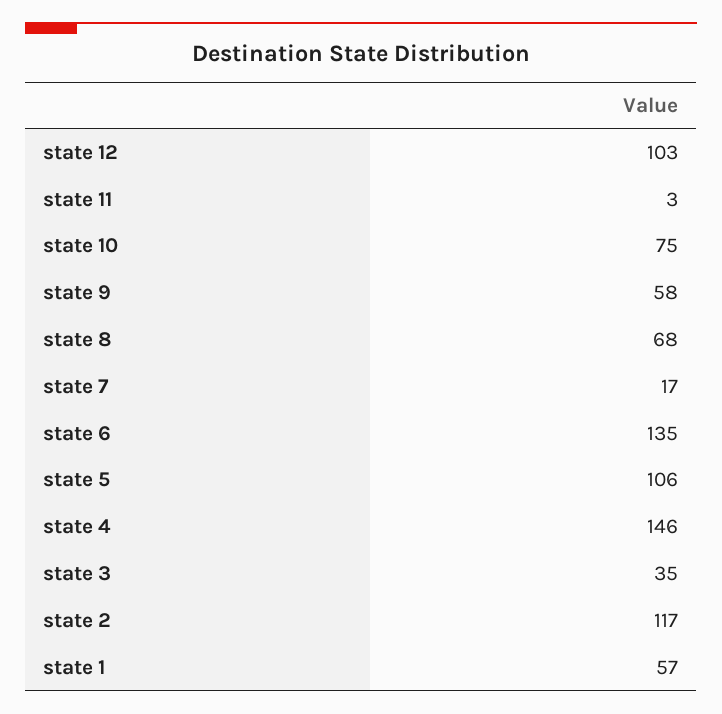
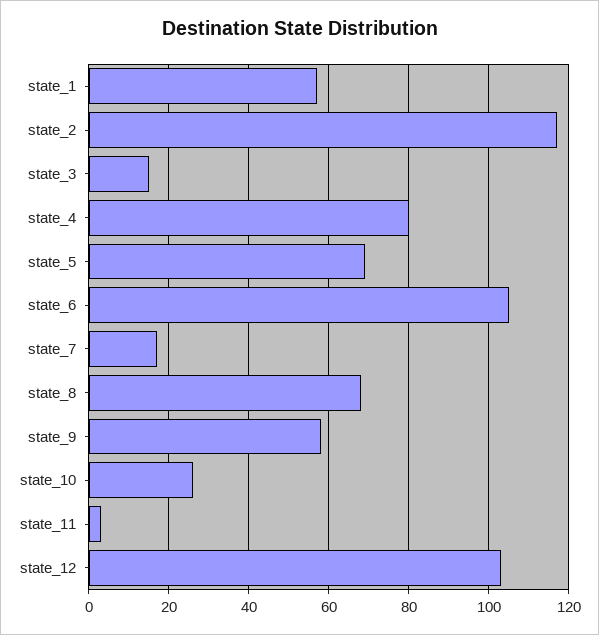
state 10: 75 -> 25
state 6: 135 -> 105
state 5: 106 -> 70
state 4: 146 -> 80
state 3: 35 -> 15

